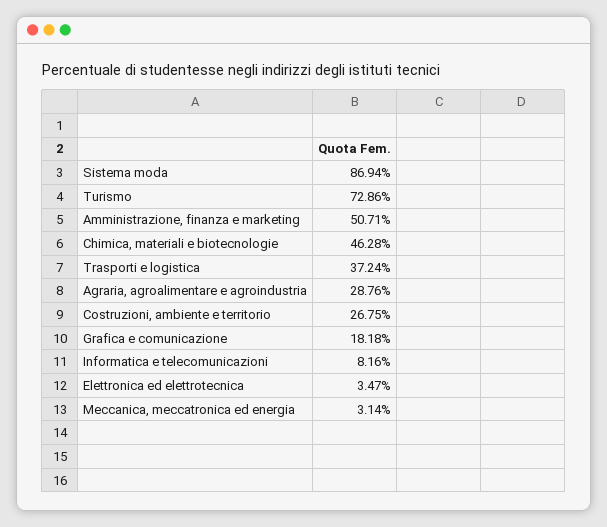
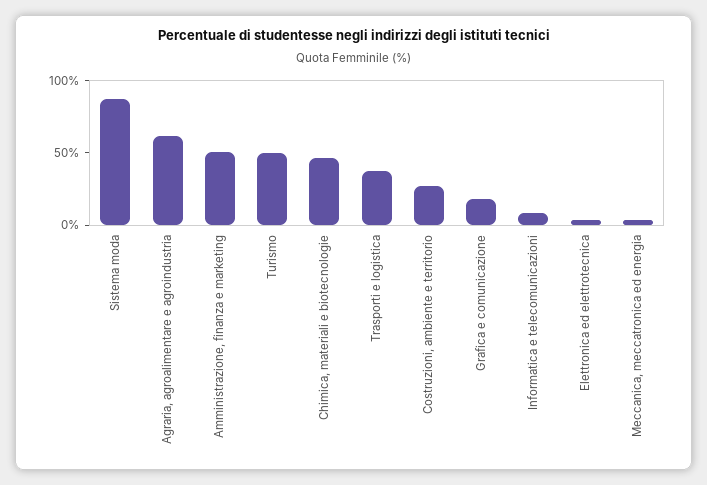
Turismo: 72.86 -> 50
Agraria, agroalimentare e agroindustria: 28.76 -> 60

